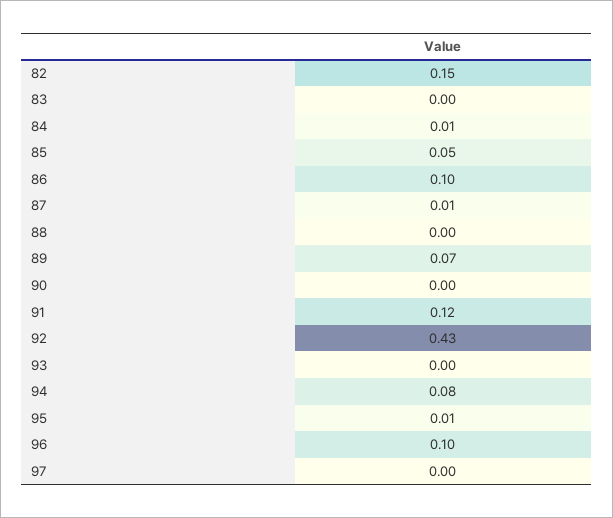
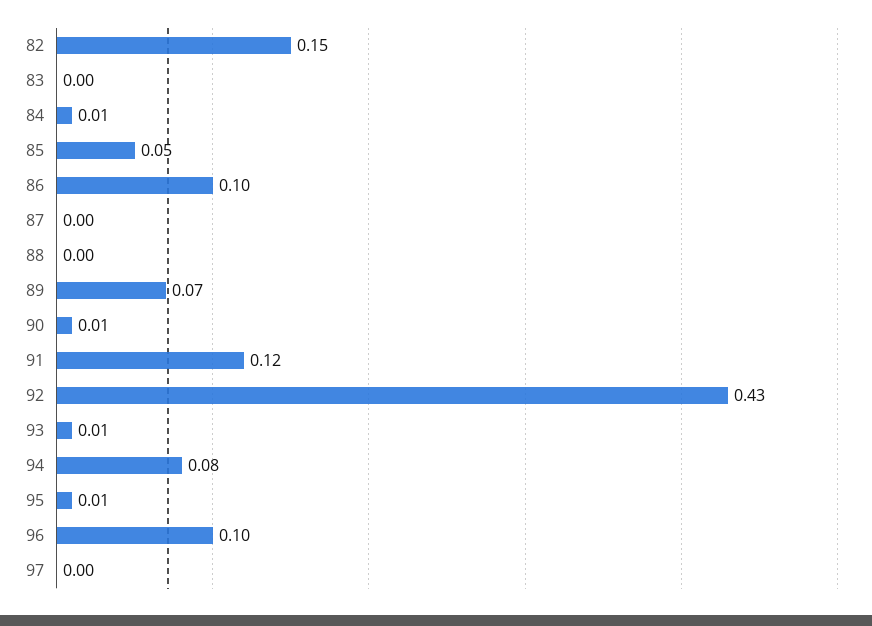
87: 0.01 -> 0
90: 0 -> 0.01
93: 0 -> 0.01

